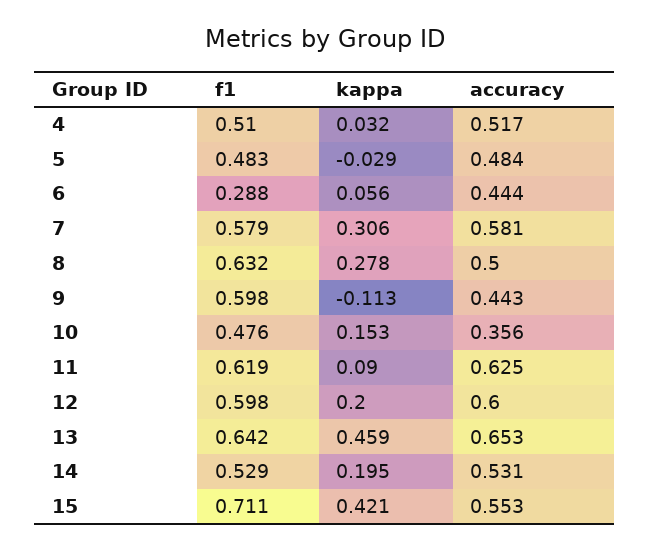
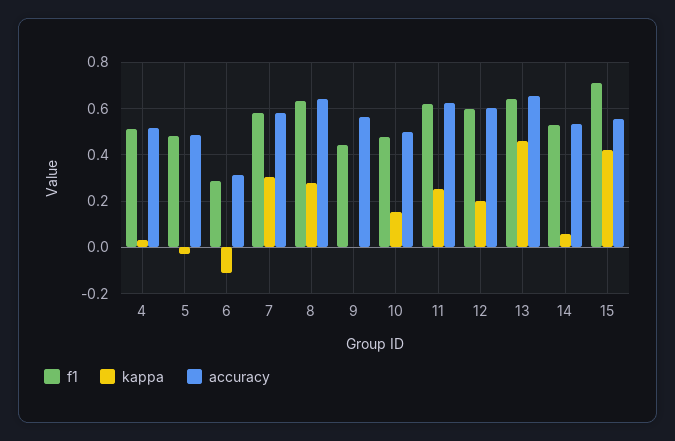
kappa, 6: 0.056 -> -0.1
accuracy, 6: 0.444 -> 0.3
accuracy, 8: 0.5 -> 0.65
f1, 9: 0.598 -> 0.45
kappa, 9: -0.113 -> 0
accuracy, 9: 0.443 -> 0.55
accuracy, 10: 0.356 -> 0.5
kappa, 11: 0.09 -> 0.25
kappa, 14: 0.195 -> 0.05

